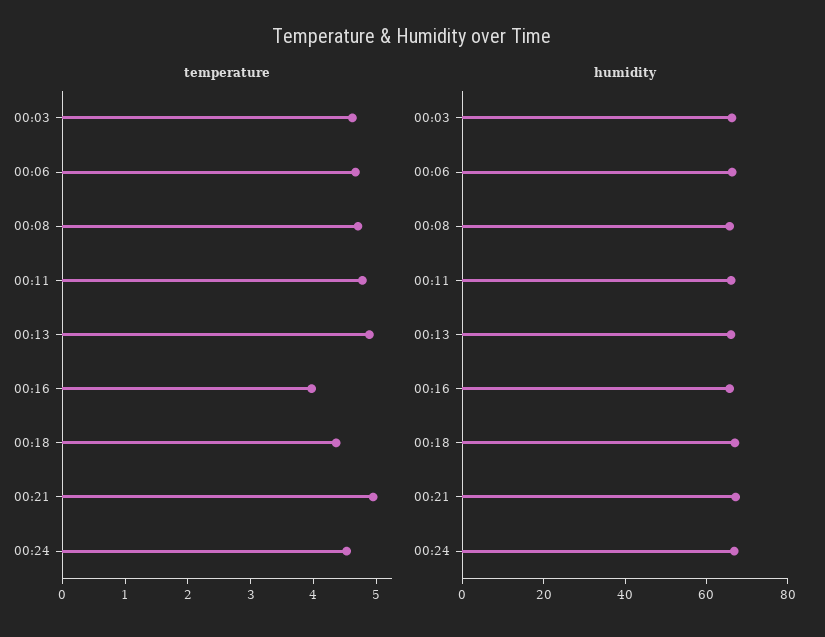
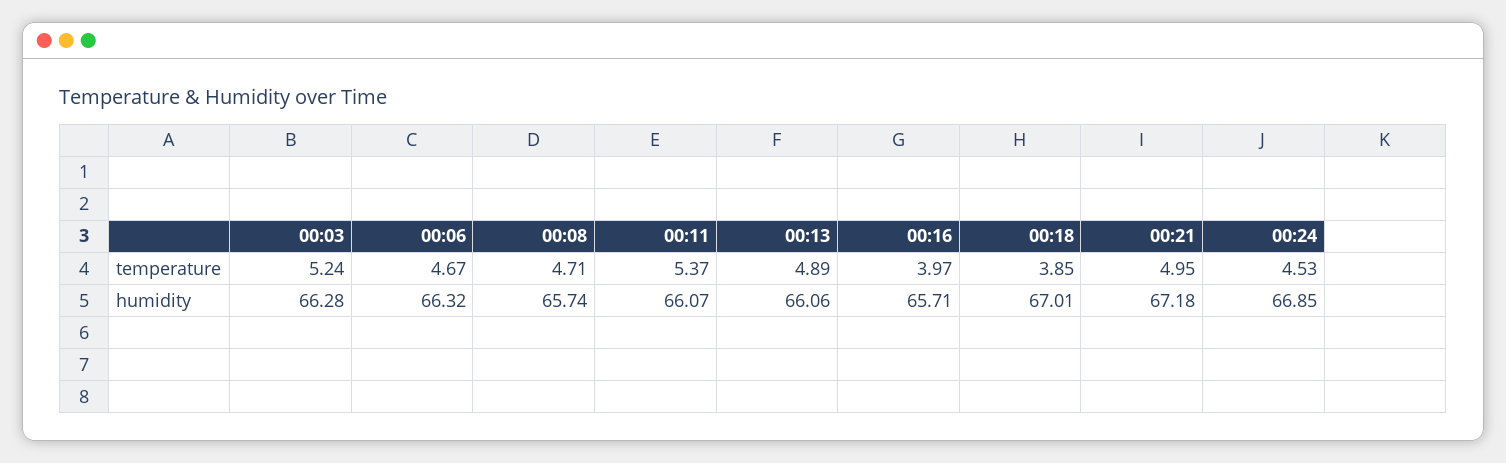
temperature, 00:03: 4.6 -> 5.24
temperature, 00:11: 4.8 -> 5.37
temperature, 00:18: 4.4 -> 3.85

